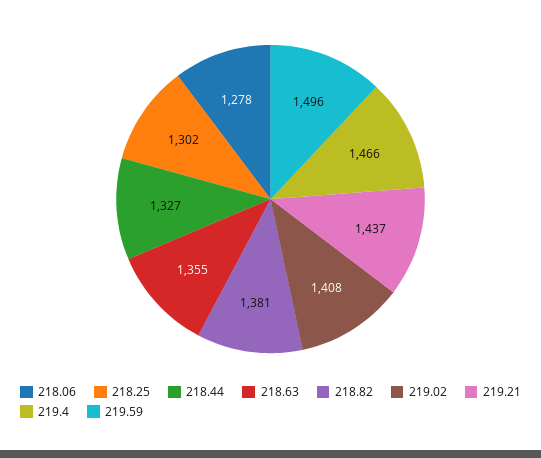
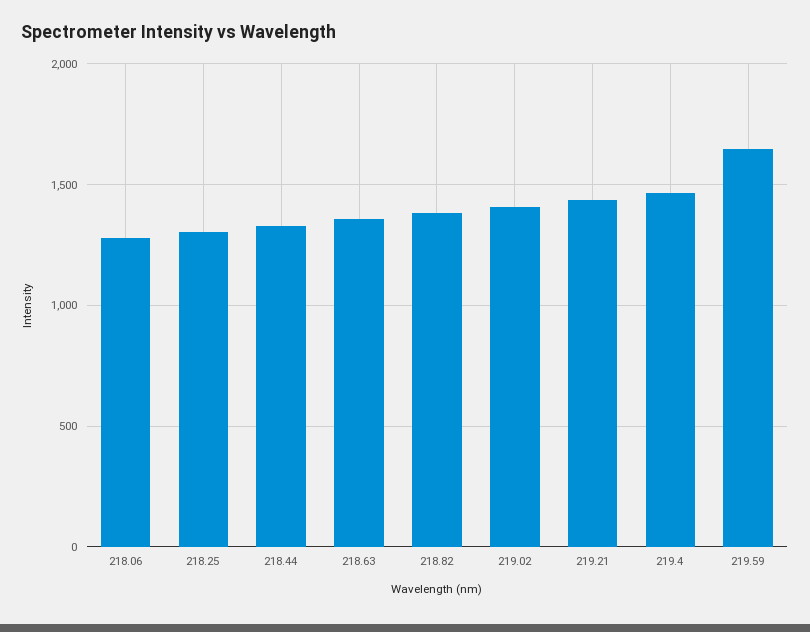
219.59: 1496 -> 1650

